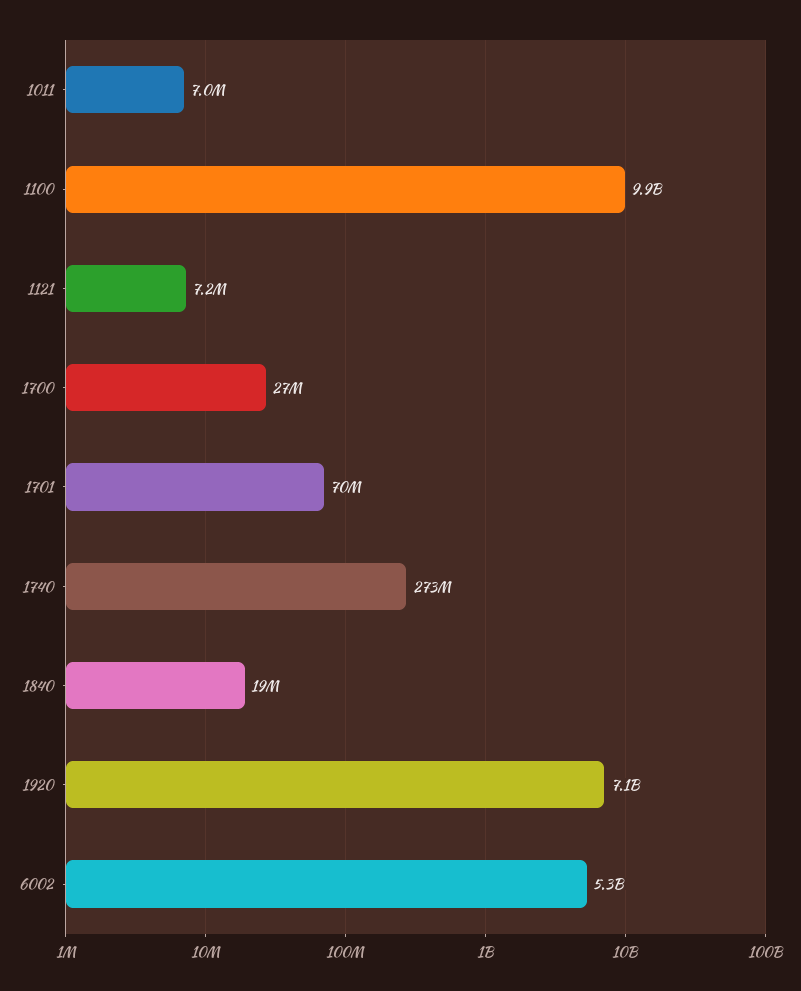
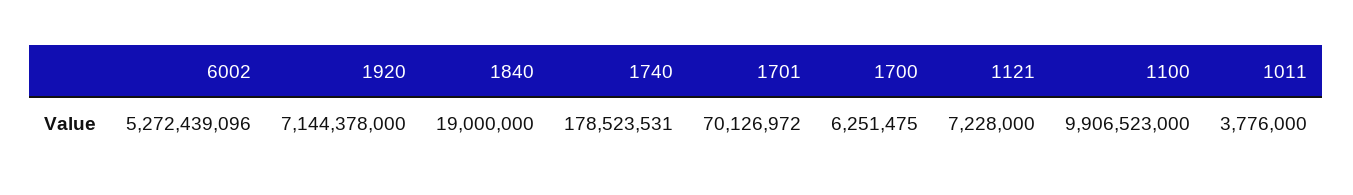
1011: 7000000 -> 3776000
1700: 27000000 -> 6251475
1740: 273000000 -> 178523531

